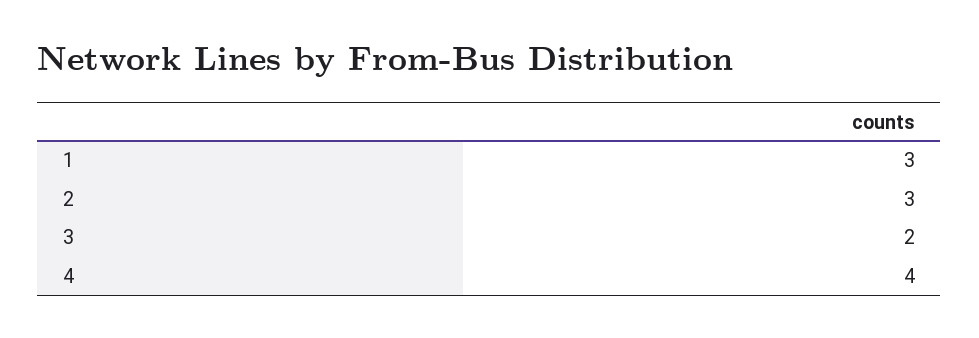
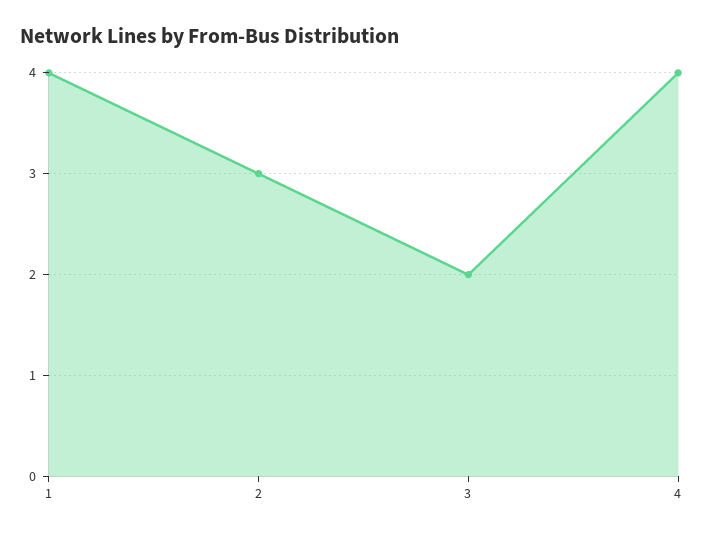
1: 3 -> 4

